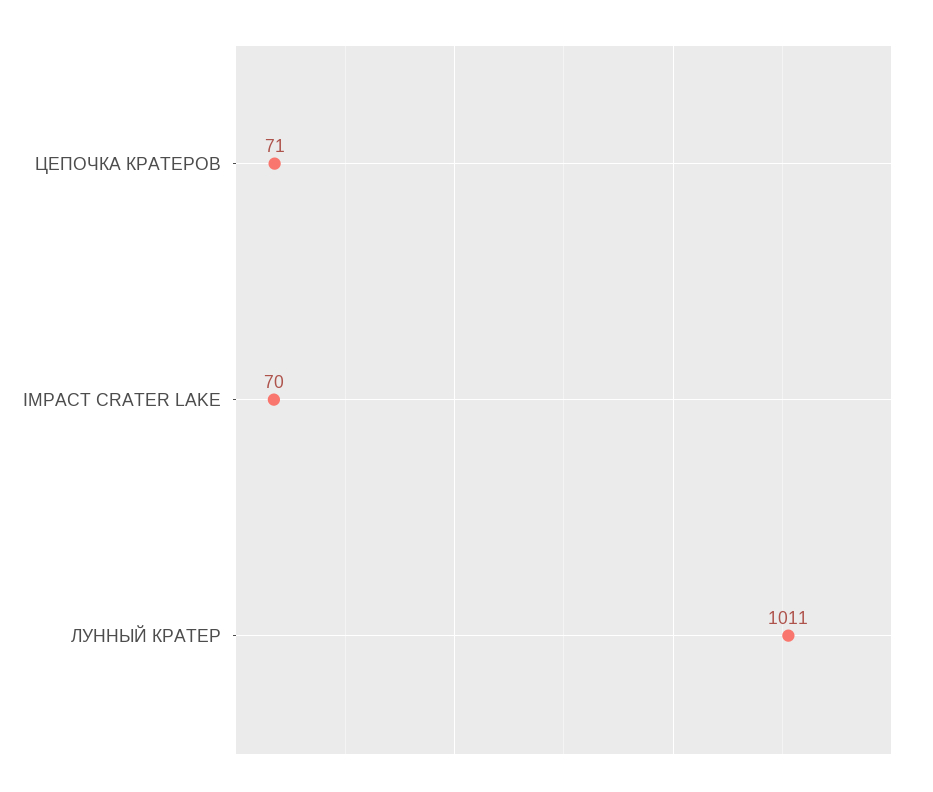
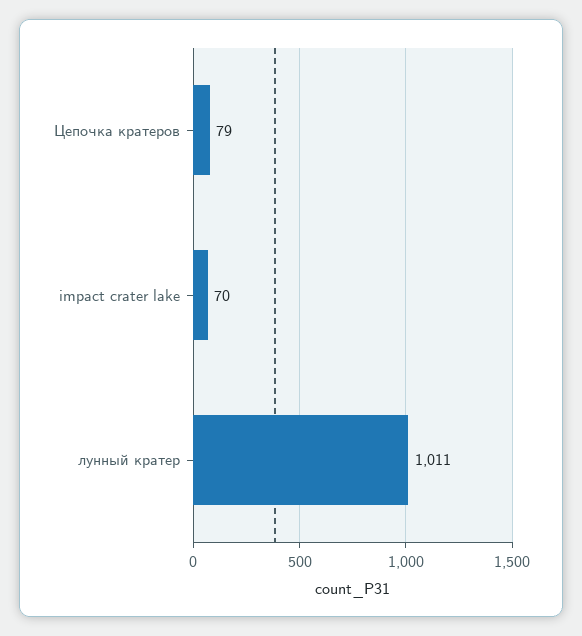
ЦЕПОЧКА КРАТЕРОВ: 71 -> 79

